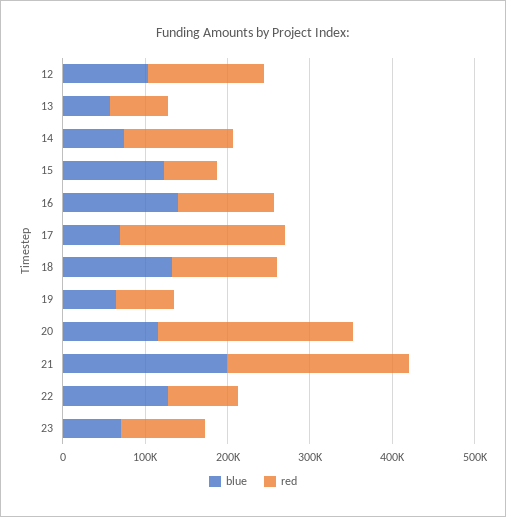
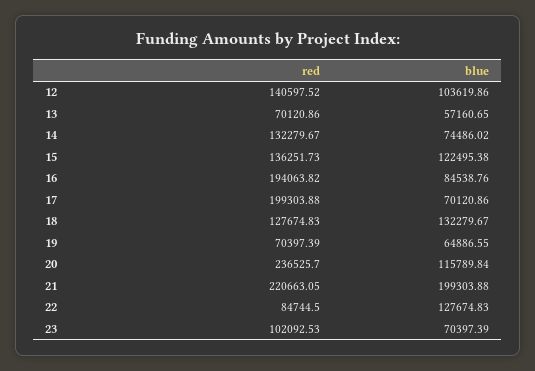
red, 15: 60000 -> 136251.73
blue, 16: 140000 -> 84538.76
red, 16: 120000 -> 194063.82

